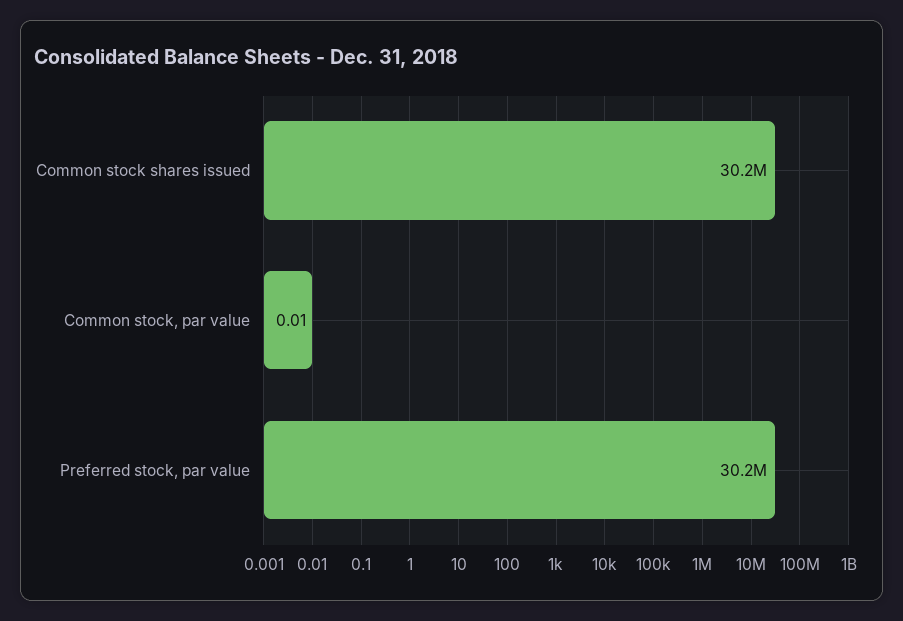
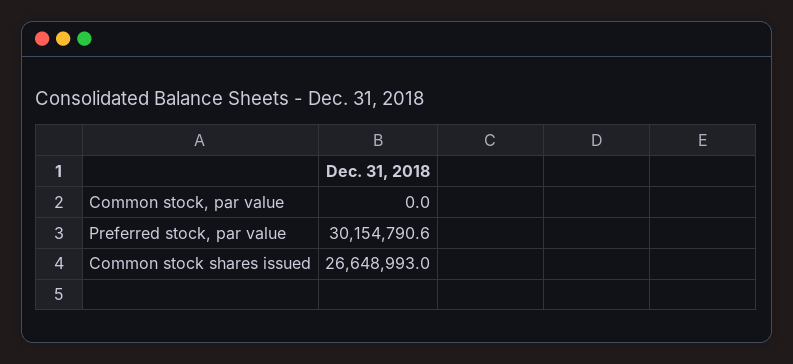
Common stock shares issued: 30200000 -> 26648993

